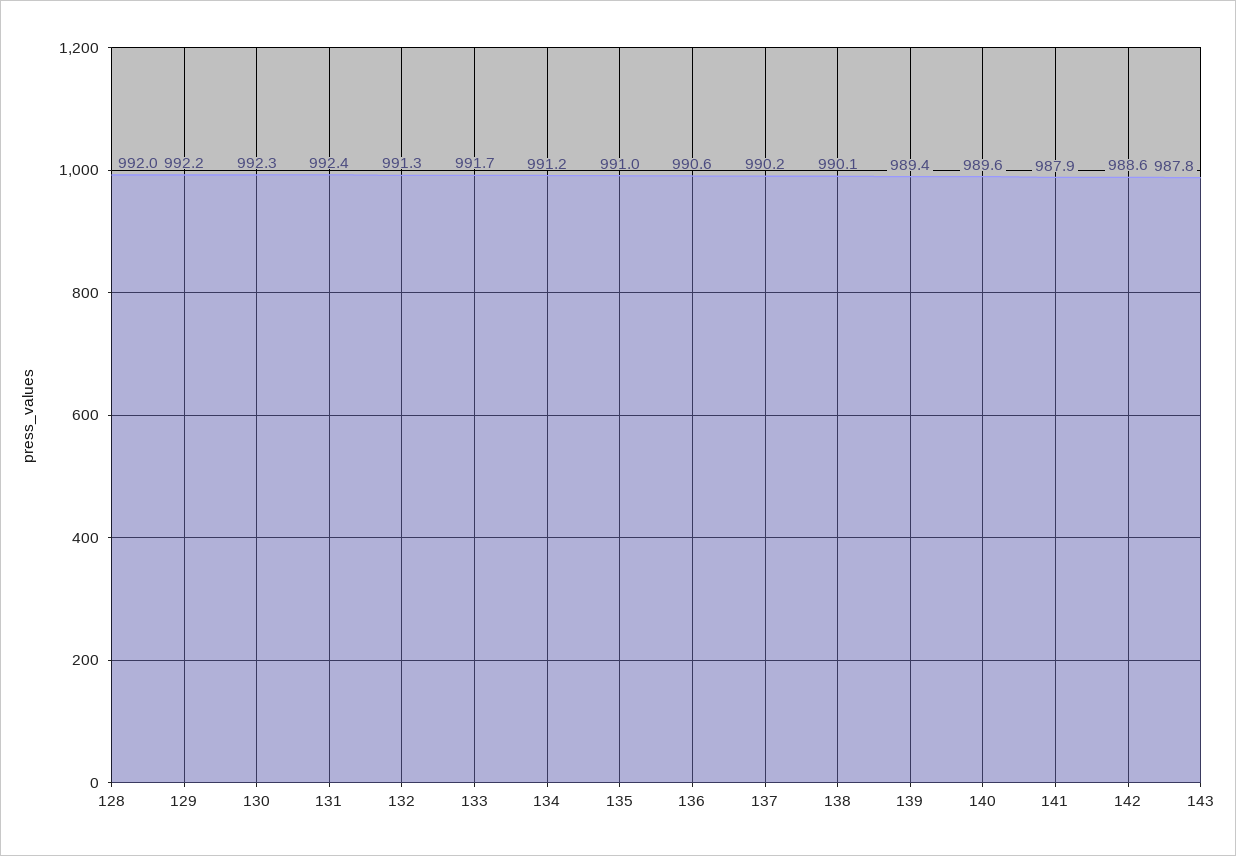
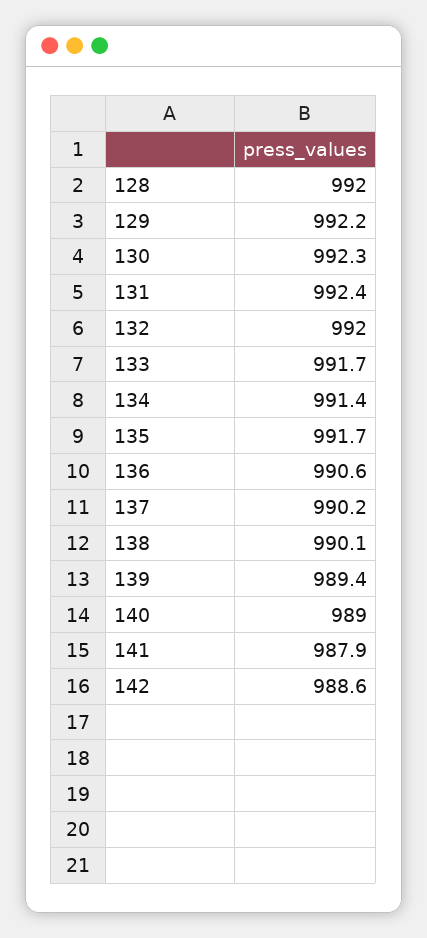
132: 991.3 -> 992
134: 991.2 -> 991.4
135: 991 -> 991.7
140: 989.6 -> 989
143: 987.8 -> none

